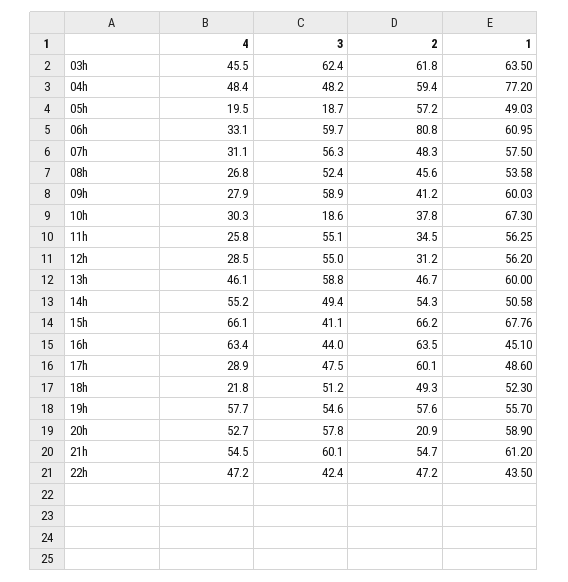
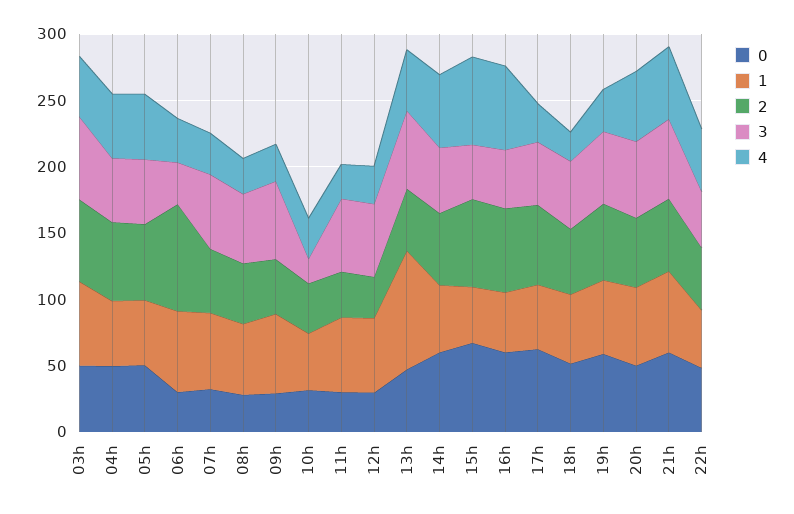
1, 04h: 77.2 -> 50
4, 05h: 19.5 -> 50
3, 05h: 18.7 -> 50
3, 06h: 59.7 -> 30
1, 10h: 67.3 -> 40
1, 13h: 60 -> 90
1, 15h: 67.76 -> 40
4, 19h: 57.7 -> 30
2, 20h: 20.9 -> 50
0, 03h: none -> 50
0, 04h: none -> 50
0, 05h: none -> 50
0, 06h: none -> 30
0, 07h: none -> 30
0, 08h: none -> 30
0, 09h: none -> 30
0, 10h: none -> 30
0, 11h: none -> 30
0, 12h: none -> 30
0, 13h: none -> 50
0, 14h: none -> 60
0, 15h: none -> 70
0, 16h: none -> 60
0, 17h: none -> 60
0, 18h: none -> 50
0, 19h: none -> 60
0, 20h: none -> 50
0, 21h: none -> 60
0, 22h: none -> 50

